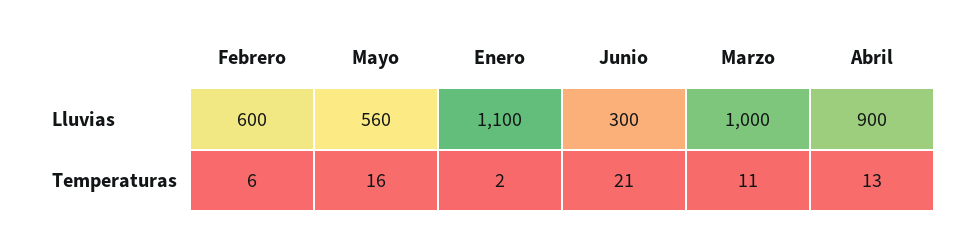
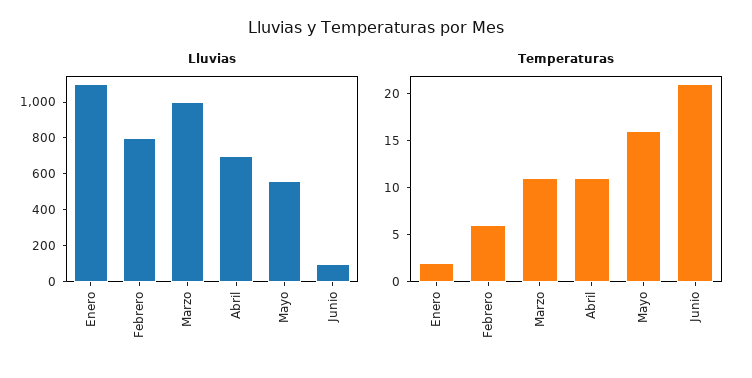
Lluvias, Febrero: 600 -> 800
Lluvias, Junio: 300 -> 100
Lluvias, Abril: 900 -> 700
Temperaturas, Abril: 13 -> 11

